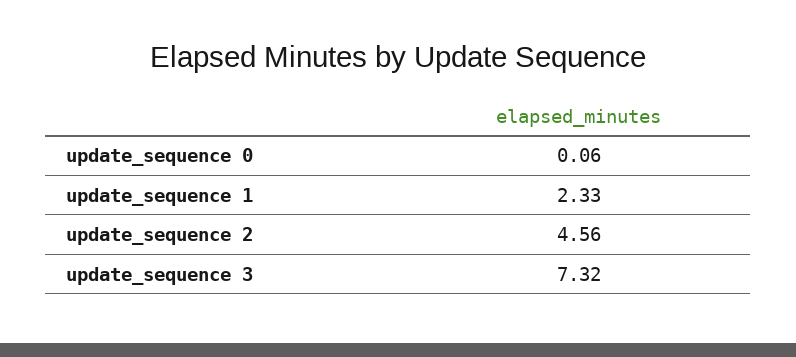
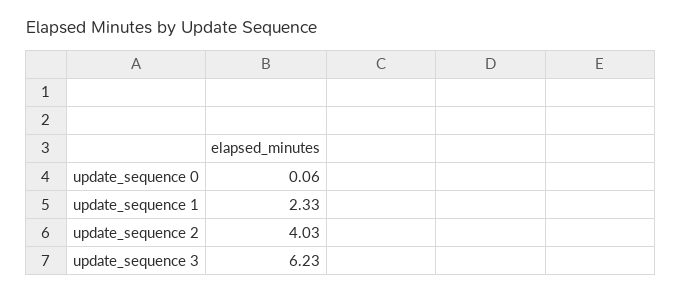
update_sequence 2: 4.56 -> 4.03
update_sequence 3: 7.32 -> 6.23

